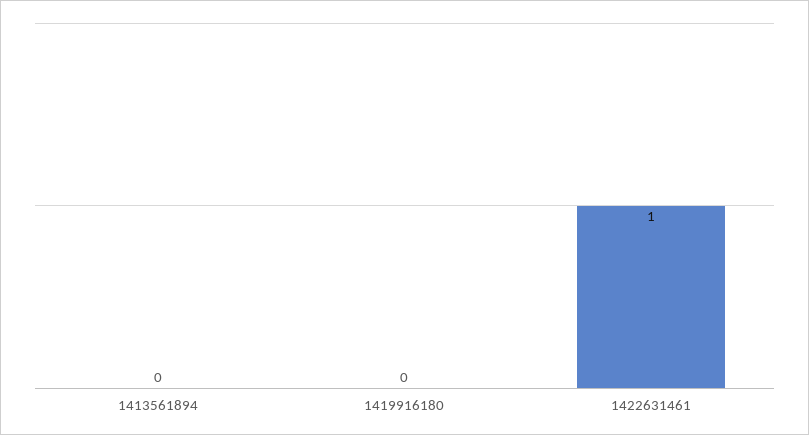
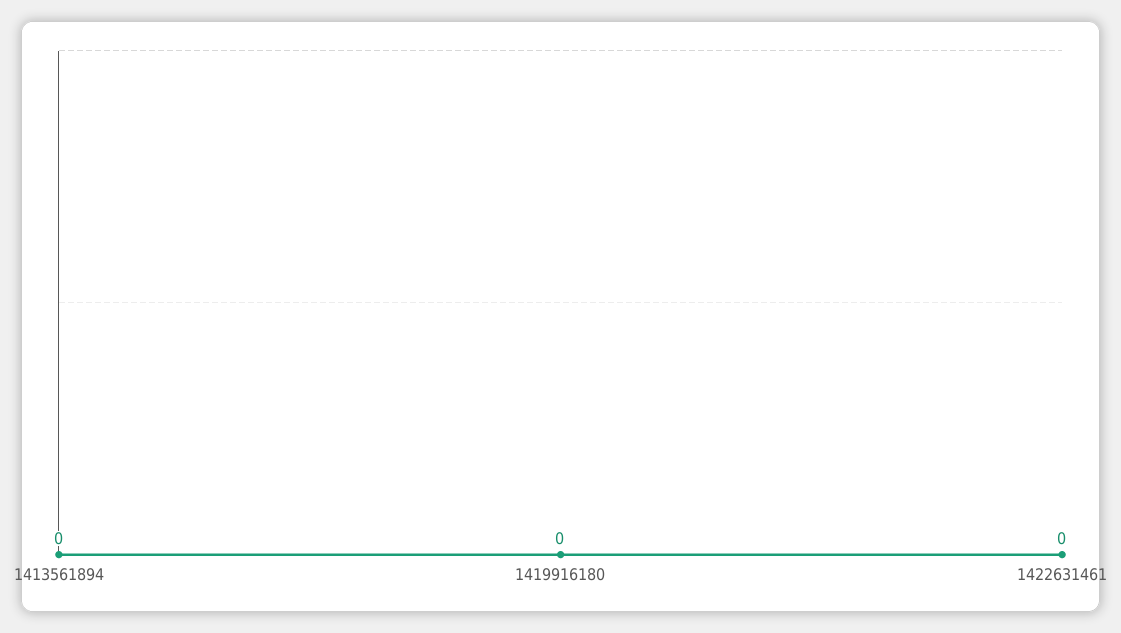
1422631461: 1 -> 0

